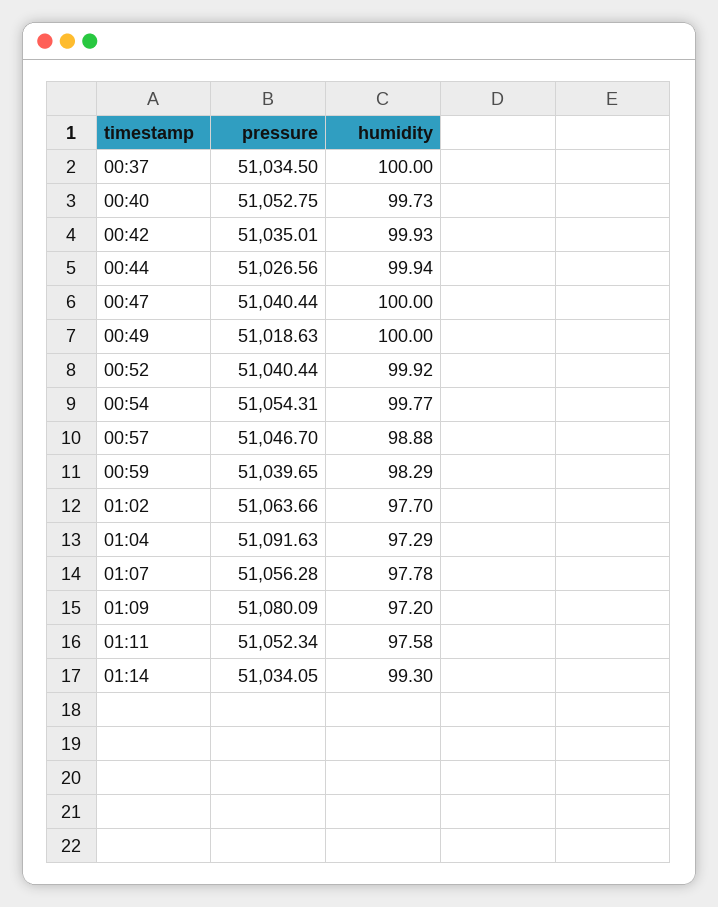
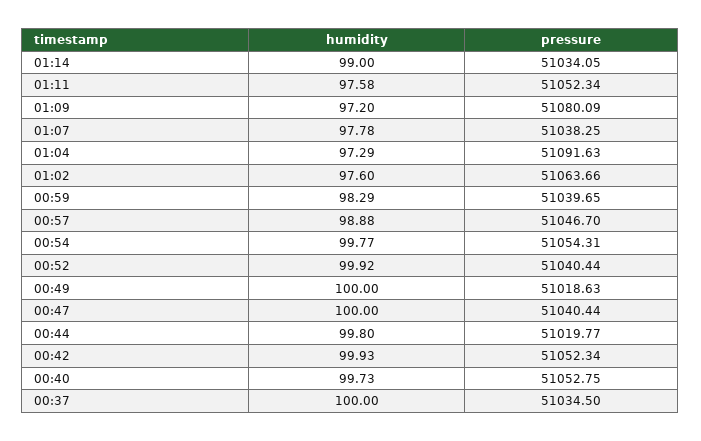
pressure, 00:42: 51035.01 -> 51052.34
pressure, 00:44: 51026.56 -> 51019.77
humidity, 00:44: 99.94 -> 99.8
humidity, 01:02: 97.7 -> 97.6
pressure, 01:07: 51056.28 -> 51038.25
humidity, 01:14: 99.3 -> 99

